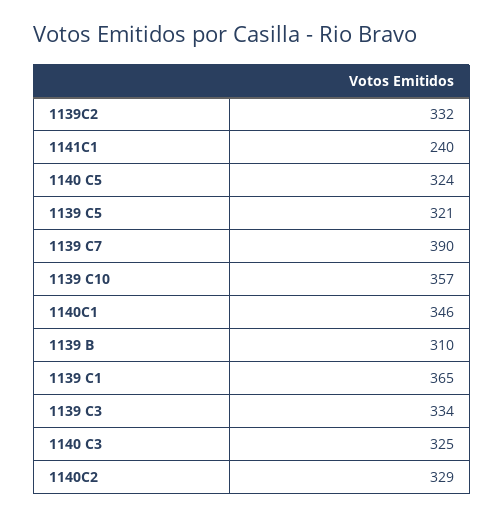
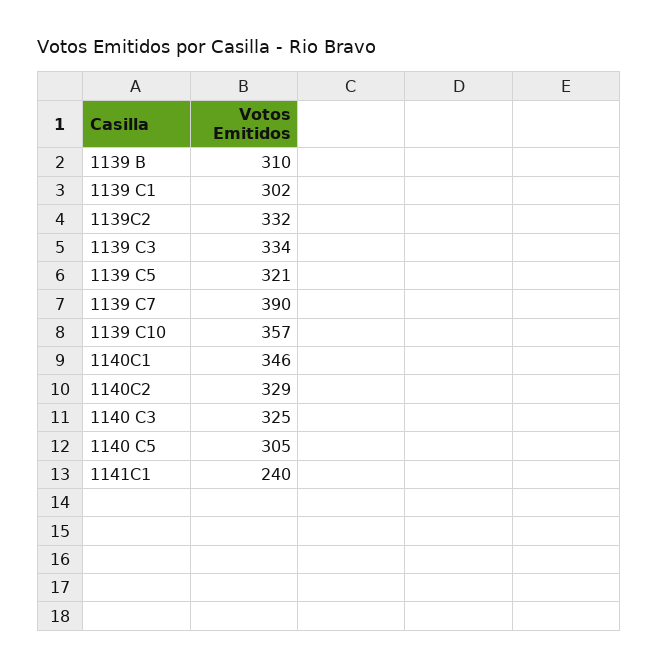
1140 C5: 324 -> 305
1139 C1: 365 -> 302

